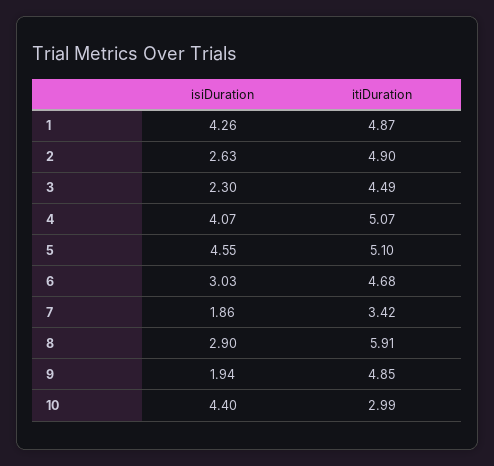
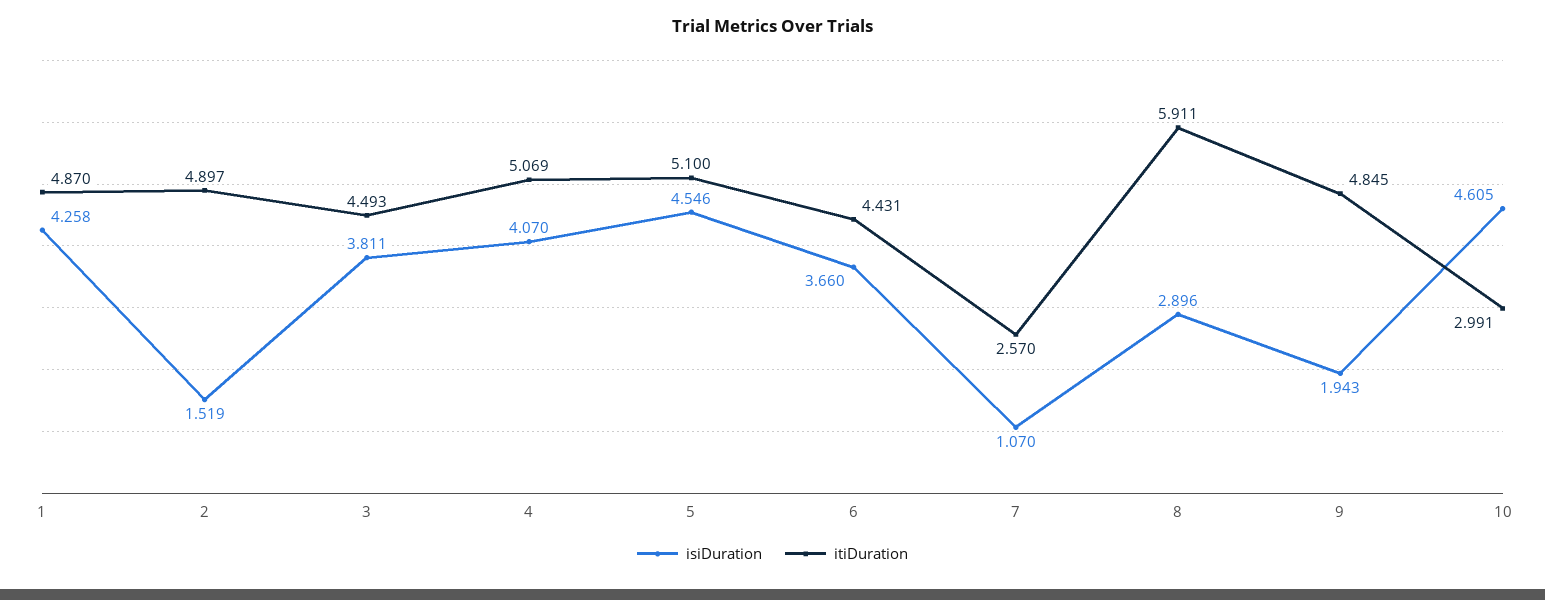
isiDuration, 2: 2.63 -> 1.519
isiDuration, 3: 2.3 -> 3.811
isiDuration, 6: 3.03 -> 3.66
itiDuration, 6: 4.68 -> 4.431
isiDuration, 7: 1.86 -> 1.07
itiDuration, 7: 3.42 -> 2.57
isiDuration, 10: 4.4 -> 4.605

